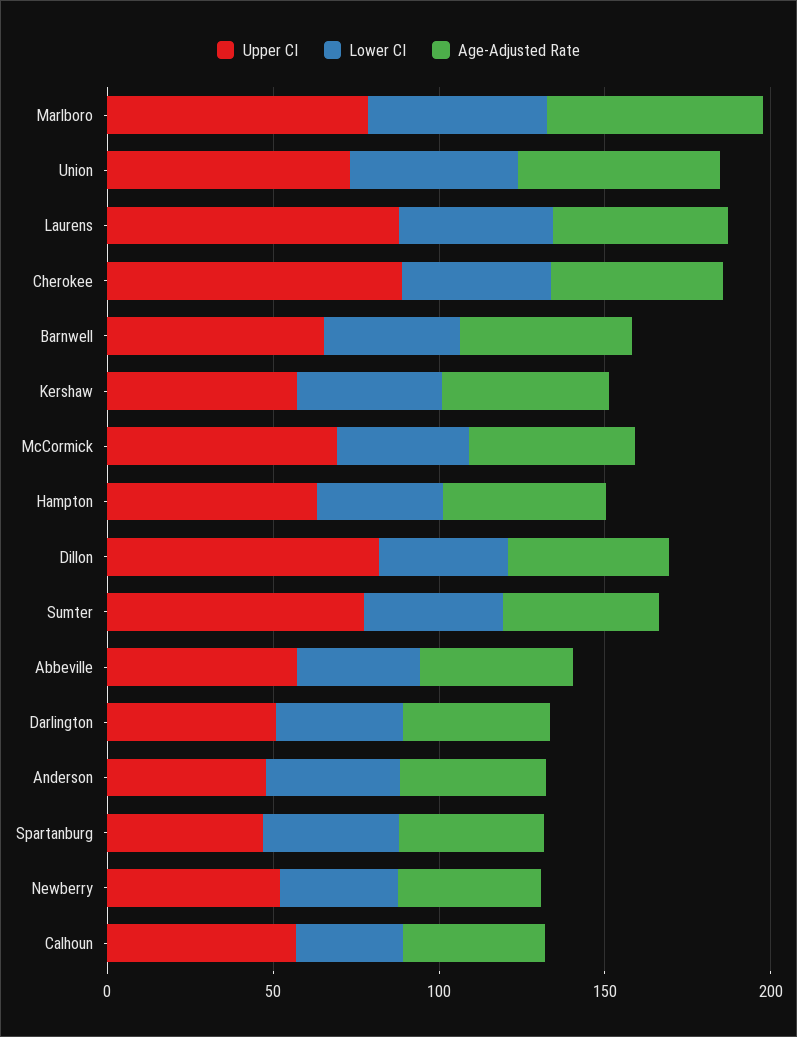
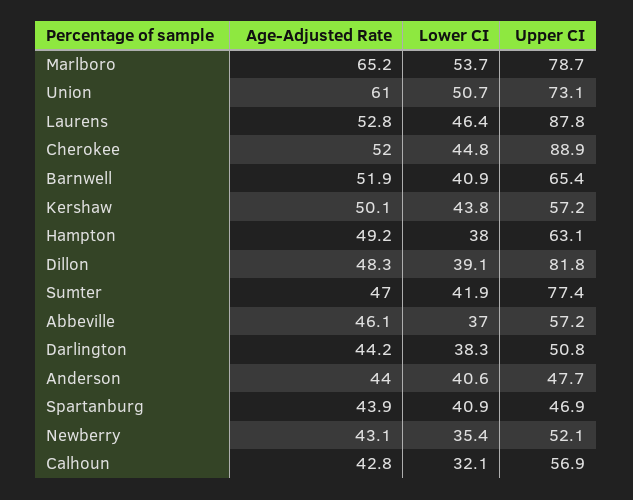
Upper CI, McCormick: 70 -> none
Lower CI, McCormick: 40 -> none
Age-Adjusted Rate, McCormick: 50 -> none

